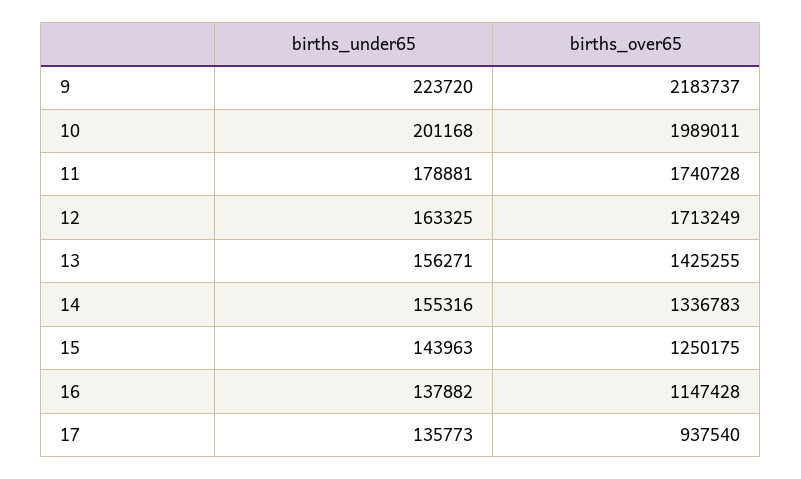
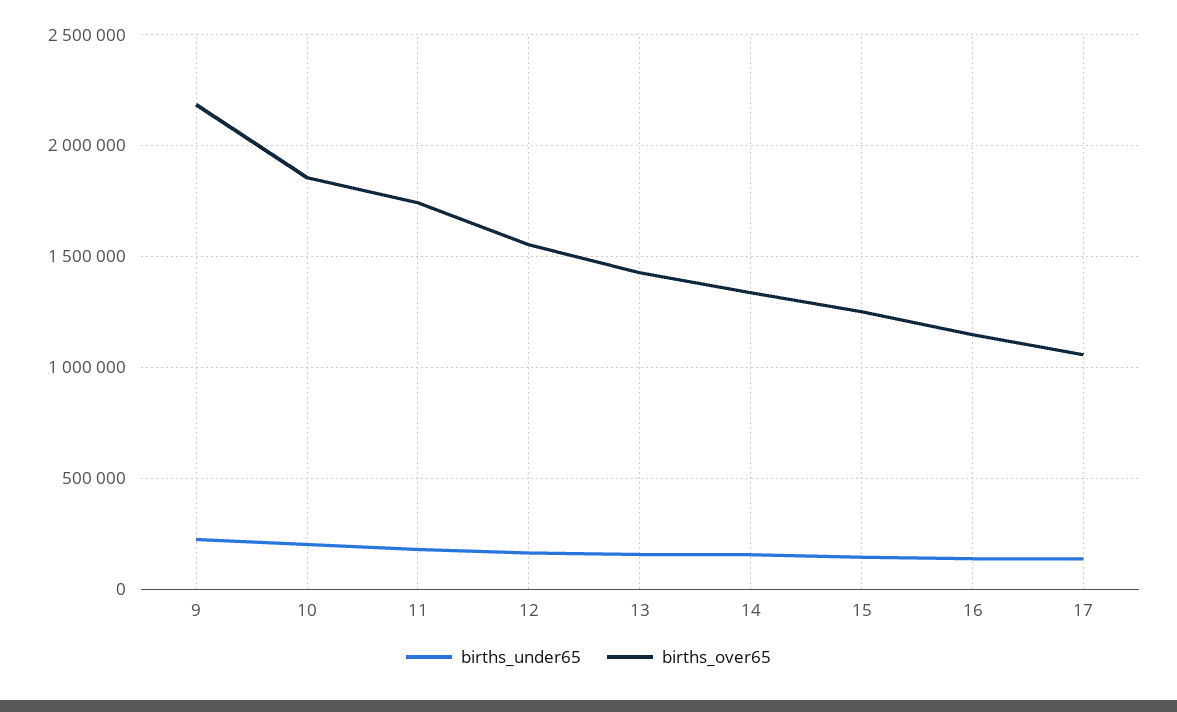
births_over65, 10: 1989011 -> 1850000
births_over65, 12: 1713249 -> 1550000
births_over65, 17: 937540 -> 1050000

